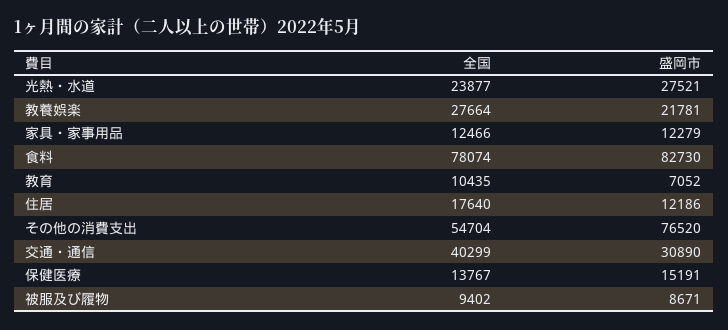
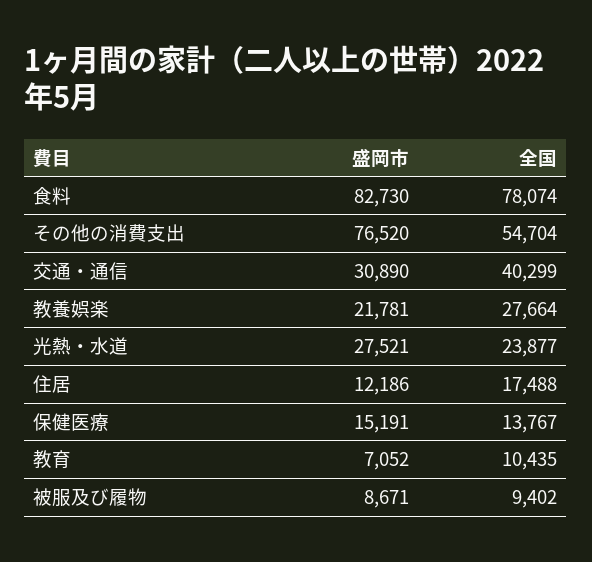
全国, 家具・家事用品: 12466 -> none
盛岡市, 家具・家事用品: 12279 -> none
全国, 住居: 17640 -> 17488

